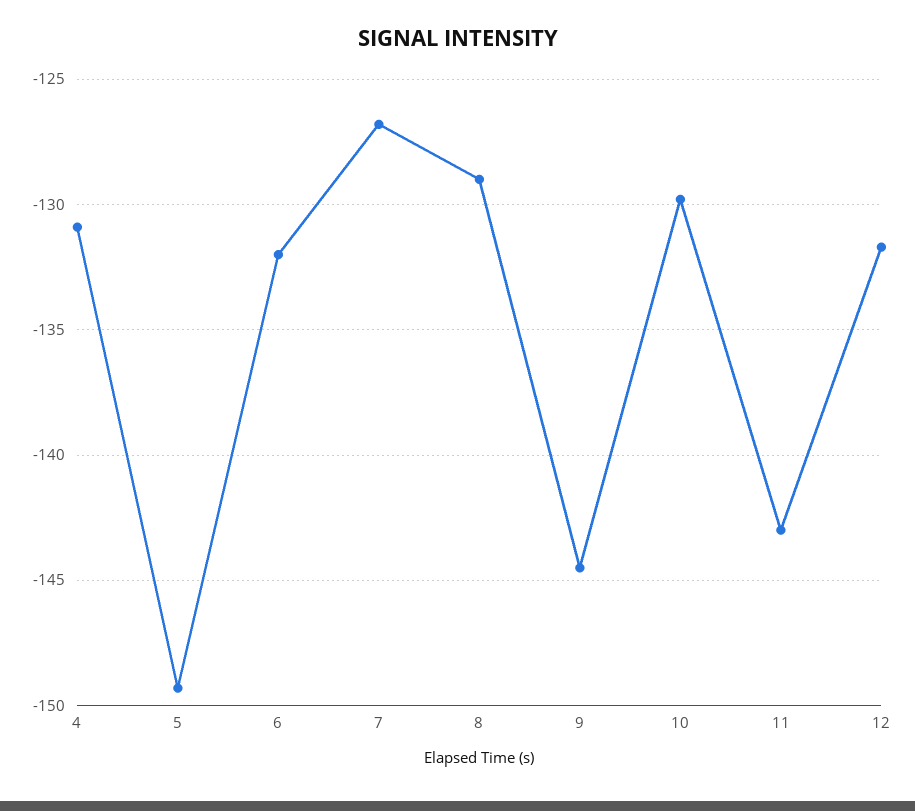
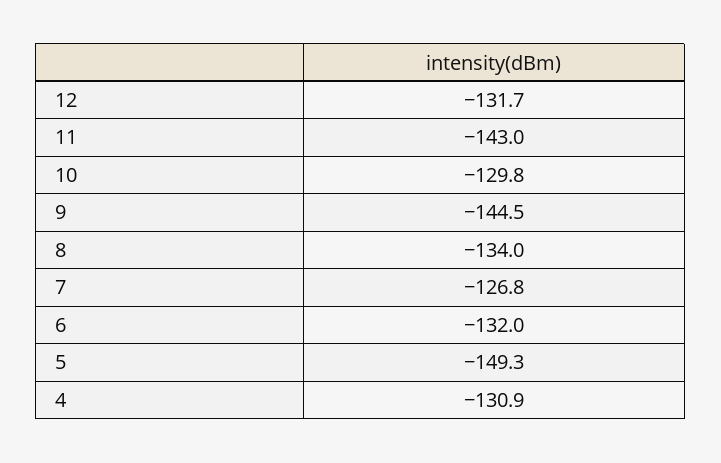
8: -129 -> -134

